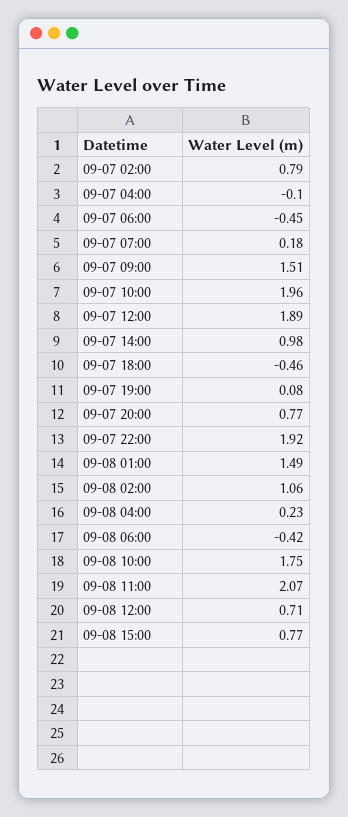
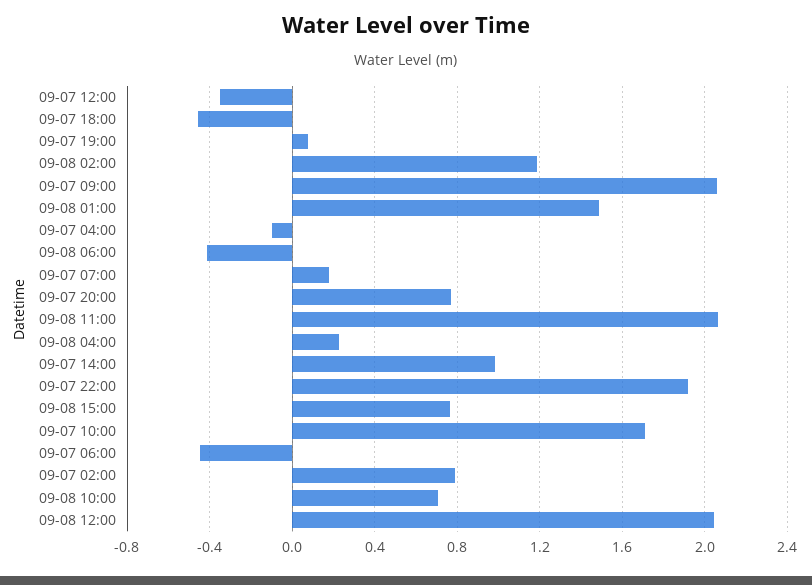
09-07 09:00: 1.51 -> 2.05
09-07 10:00: 1.96 -> 1.7
09-07 12:00: 1.89 -> -0.35
09-08 02:00: 1.06 -> 1.2
09-08 10:00: 1.75 -> 0.7
09-08 12:00: 0.71 -> 2.05

